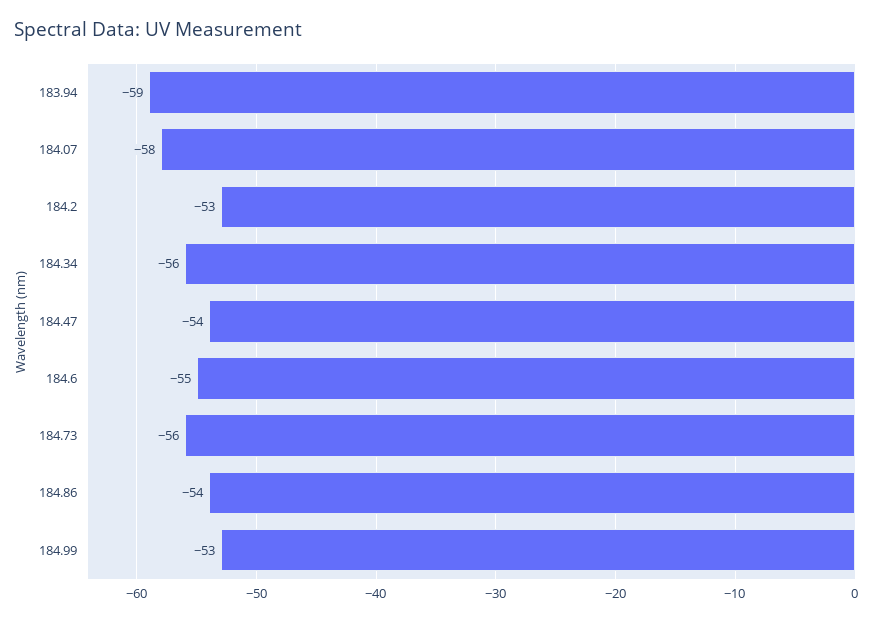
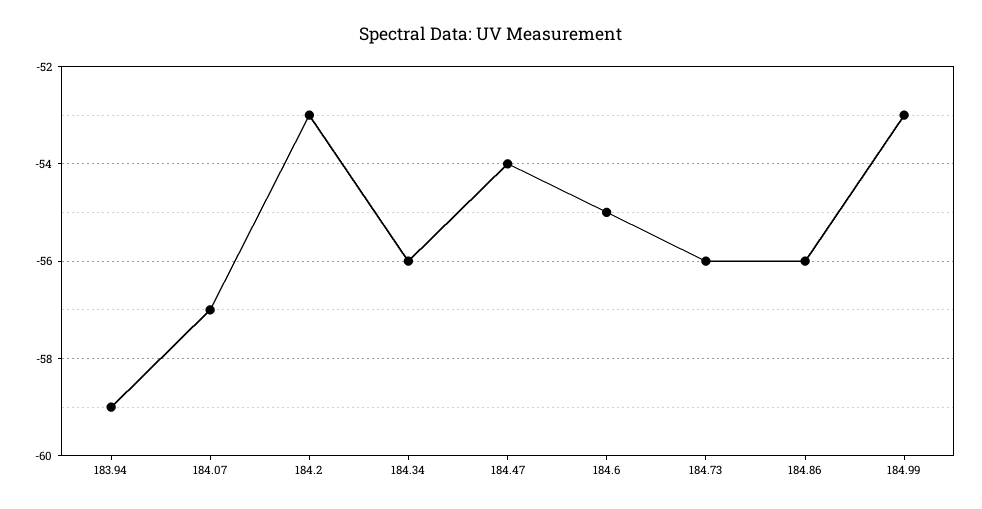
184.07: -58 -> -57
184.86: -54 -> -56

